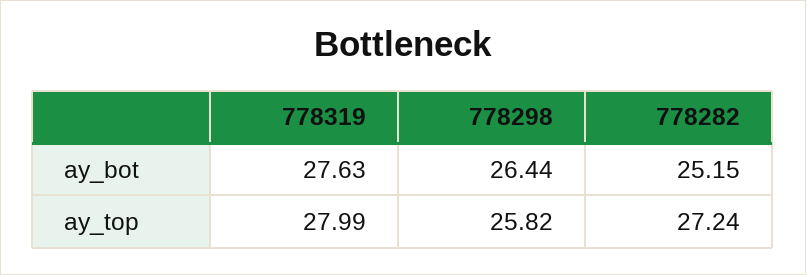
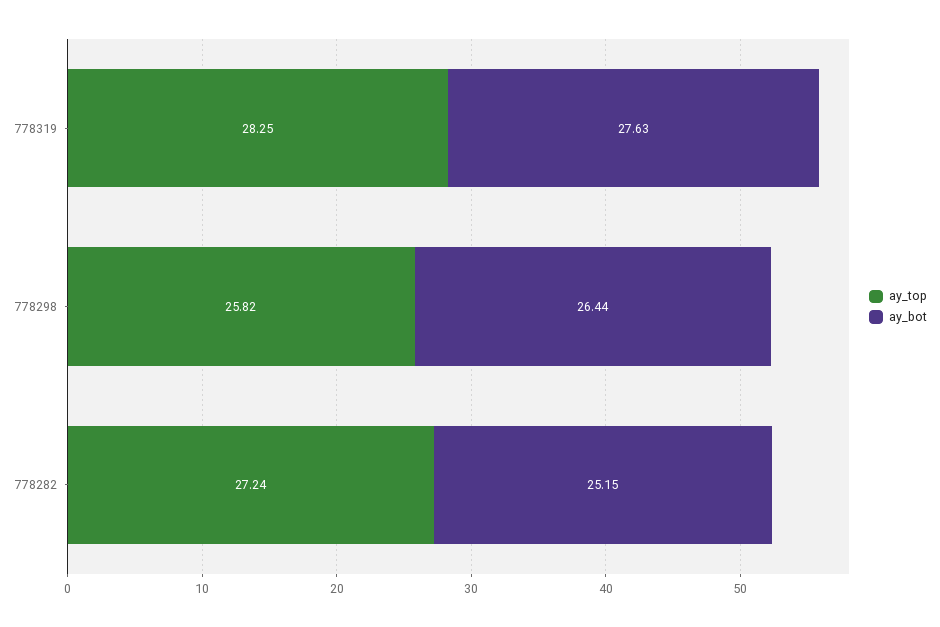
ay_top, 778319: 27.99 -> 28.25

